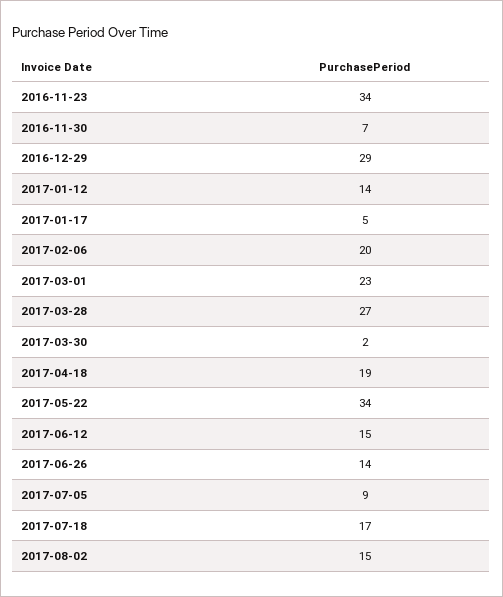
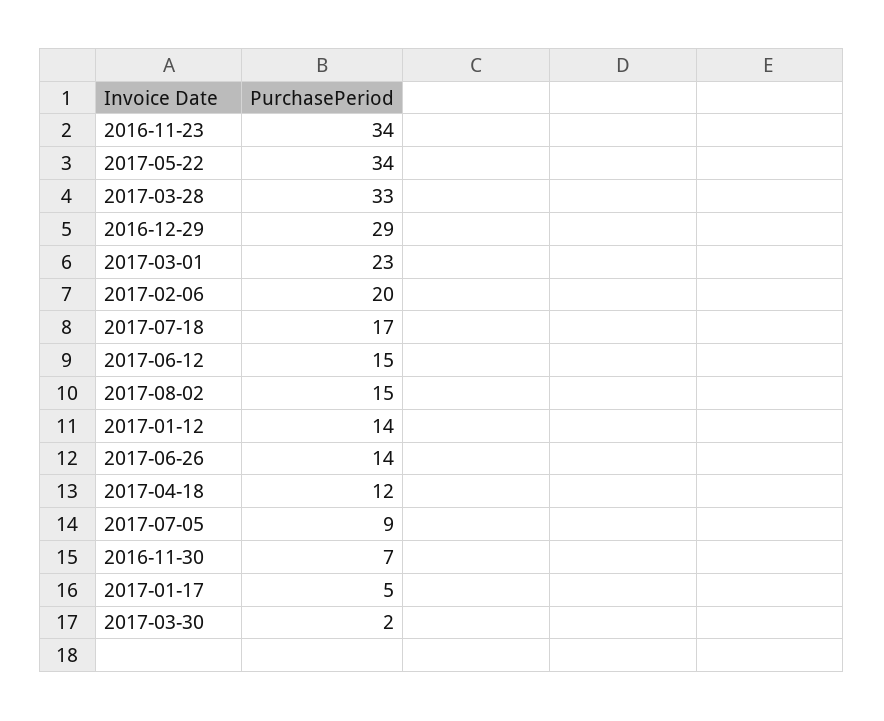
2017-03-28: 27 -> 33
2017-04-18: 19 -> 12

